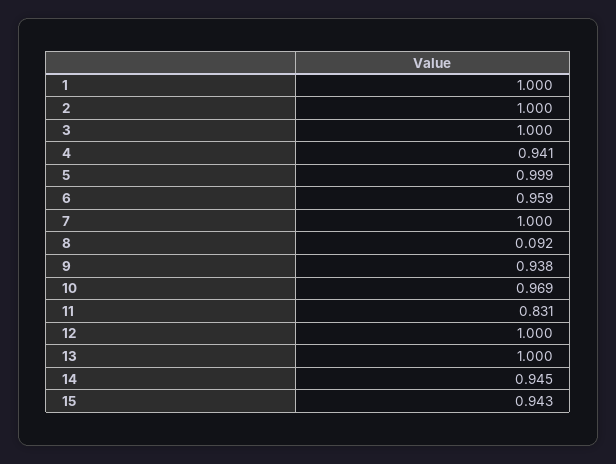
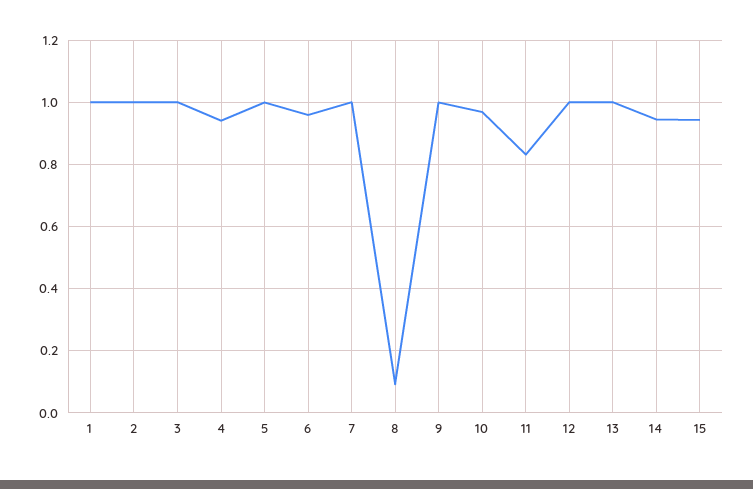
9: 0.938 -> 1

